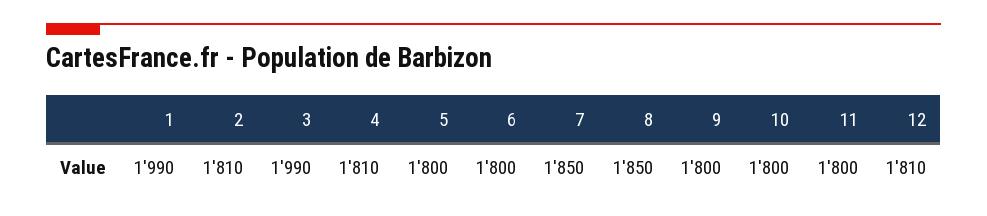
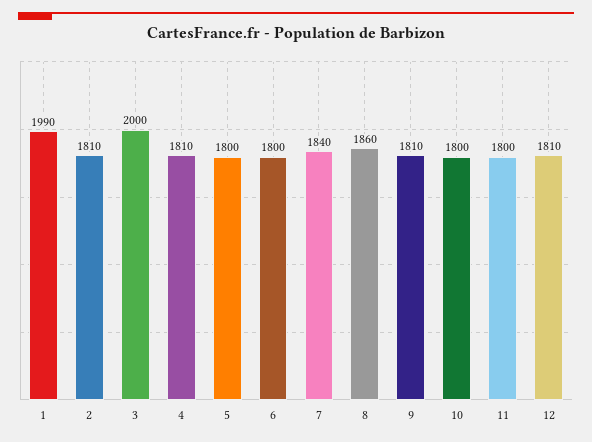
3: 1990 -> 2000
7: 1850 -> 1840
8: 1850 -> 1860
9: 1800 -> 1810

